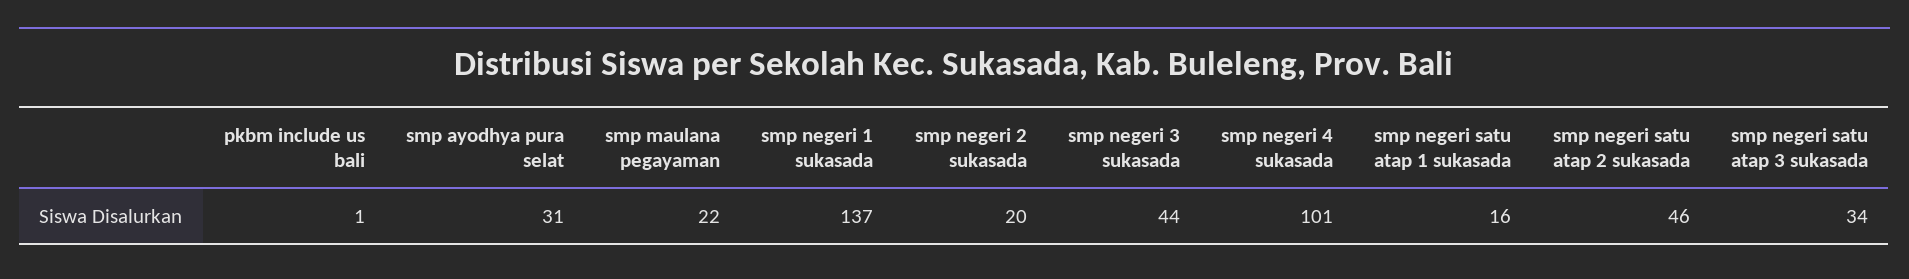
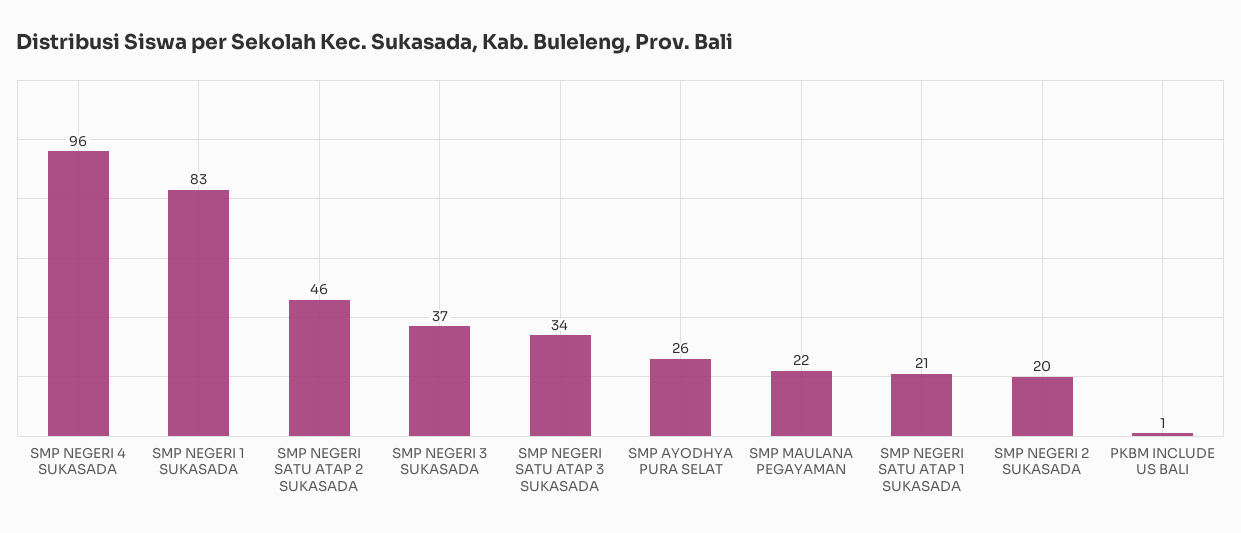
smp ayodhya pura selat: 31 -> 26
smp negeri 1 sukasada: 137 -> 83
smp negeri 3 sukasada: 44 -> 37
smp negeri 4 sukasada: 101 -> 96
smp negeri satu atap 1 sukasada: 16 -> 21

